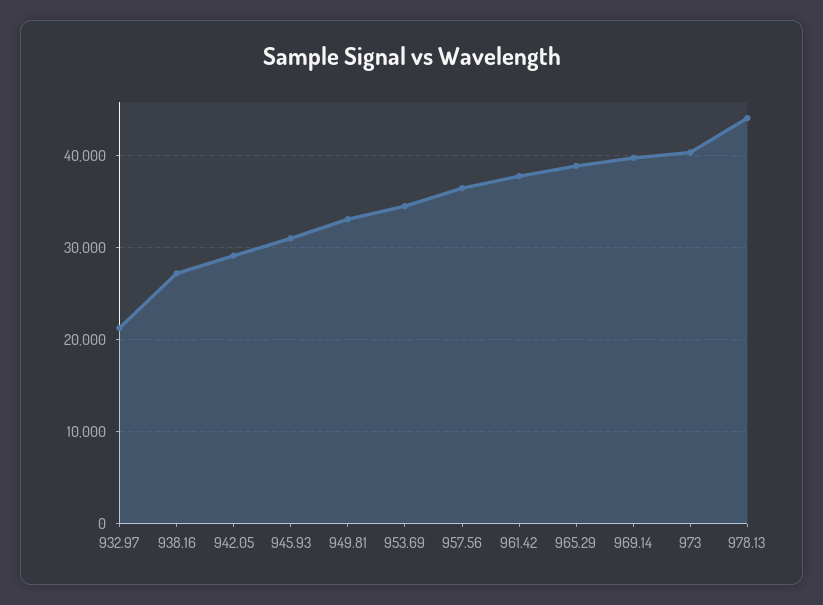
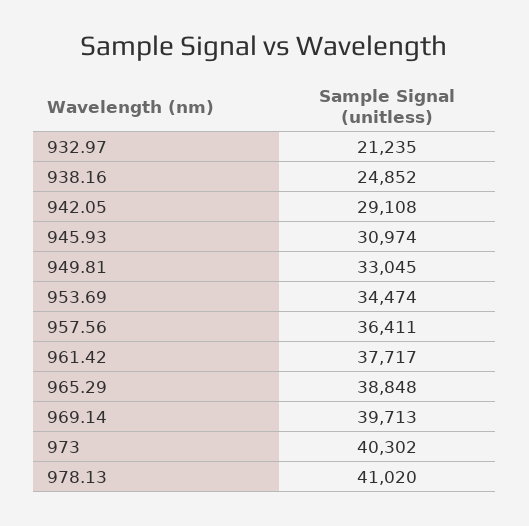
938.16: 27000 -> 24852
978.13: 44000 -> 41020

